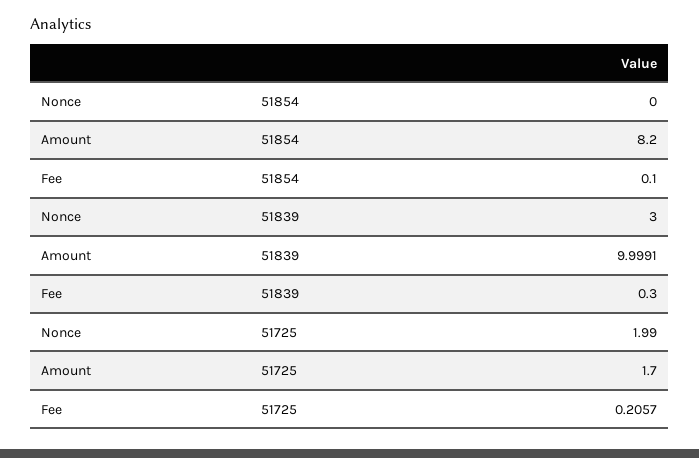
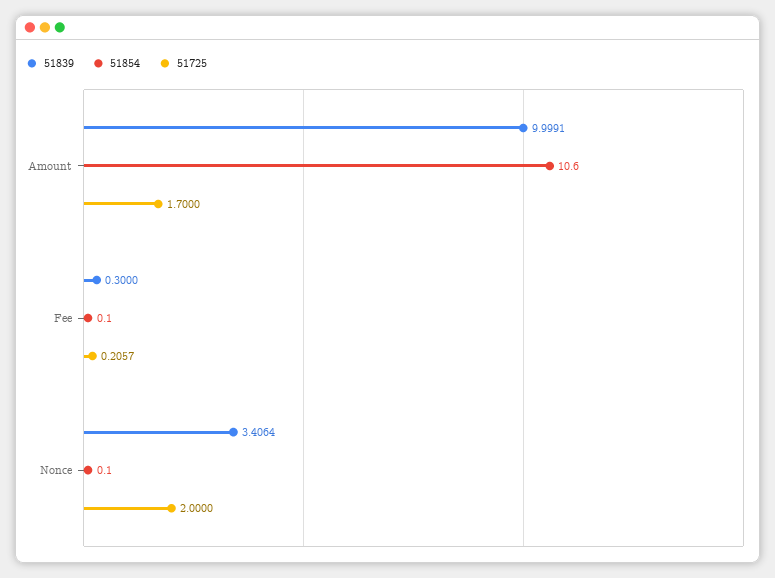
51854, Nonce: 0 -> 0.1
51854, Amount: 8.2 -> 10.6
51839, Nonce: 3 -> 3.4064
51725, Nonce: 1.99 -> 2

